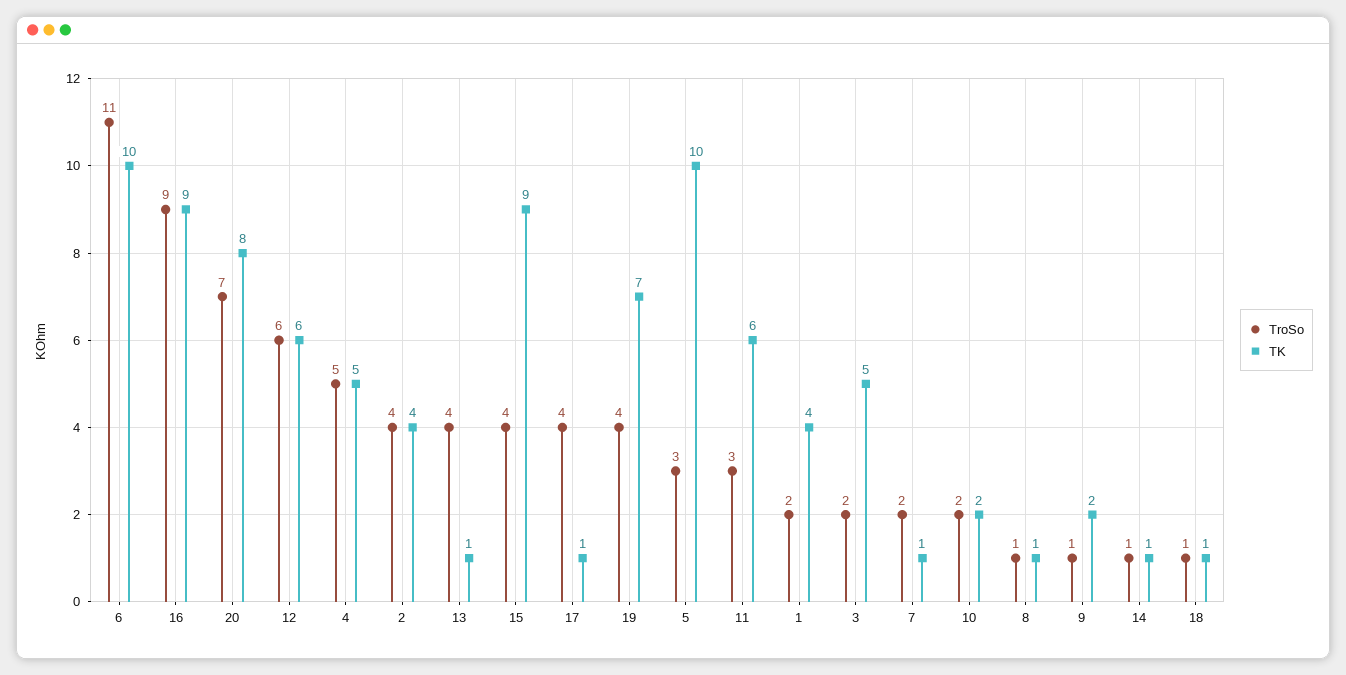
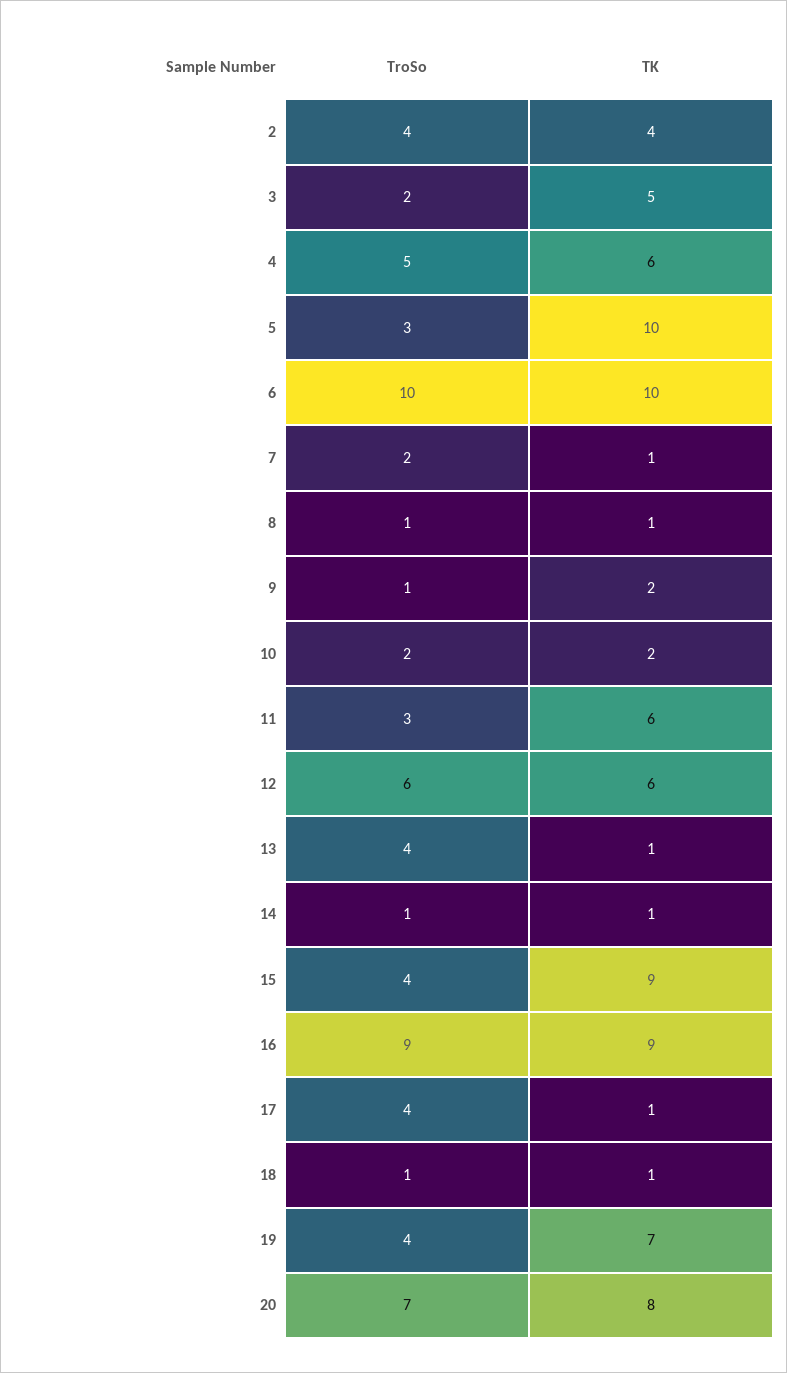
TroSo, 6: 11 -> 10
TK, 4: 5 -> 6
TroSo, 1: 2 -> none
TK, 1: 4 -> none

